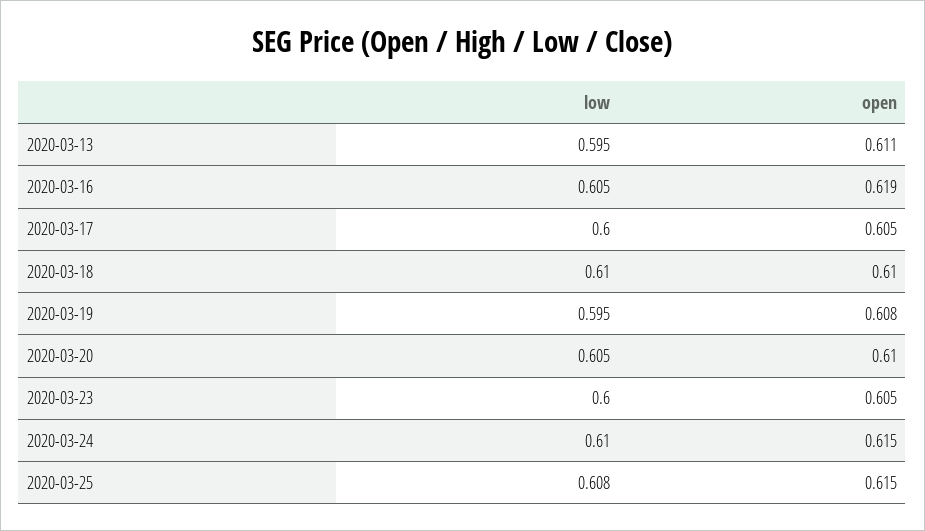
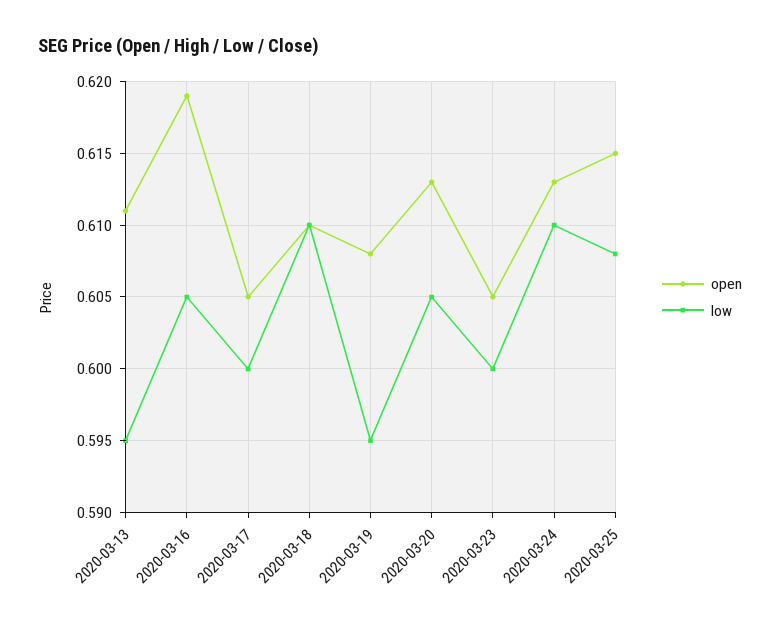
open, 2020-03-20: 0.61 -> 0.613
open, 2020-03-24: 0.615 -> 0.613

